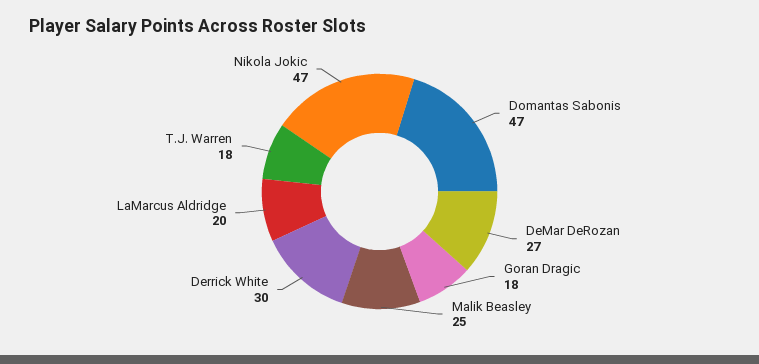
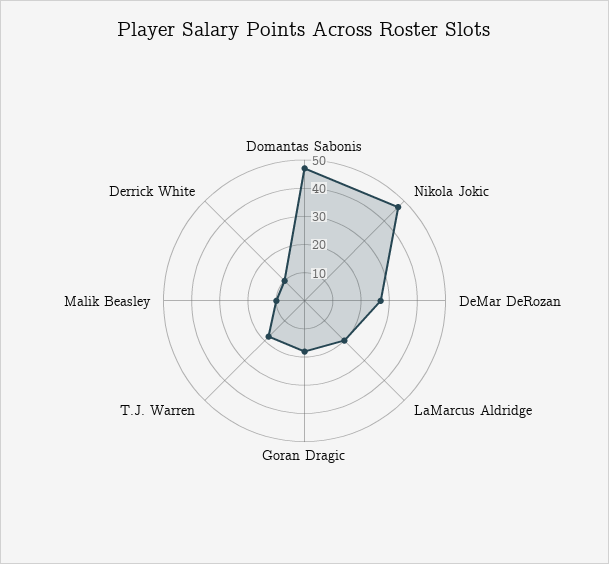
Malik Beasley: 25 -> 10
Derrick White: 30 -> 10

